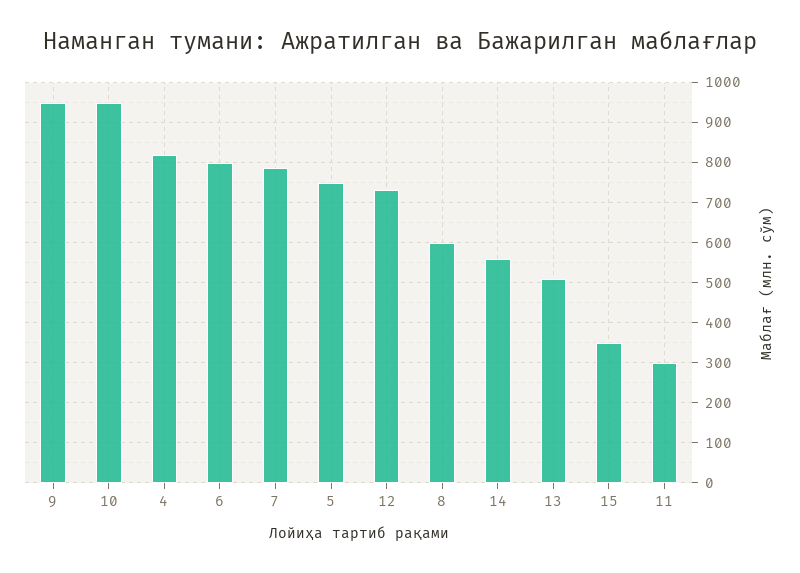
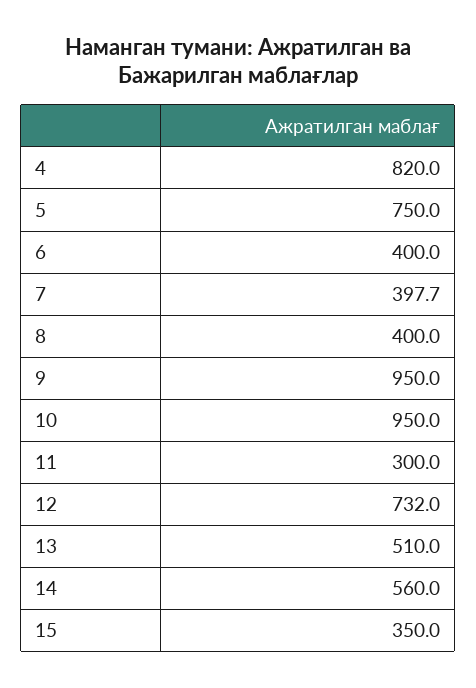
6: 800 -> 400
7: 780 -> 397.7
8: 600 -> 400

